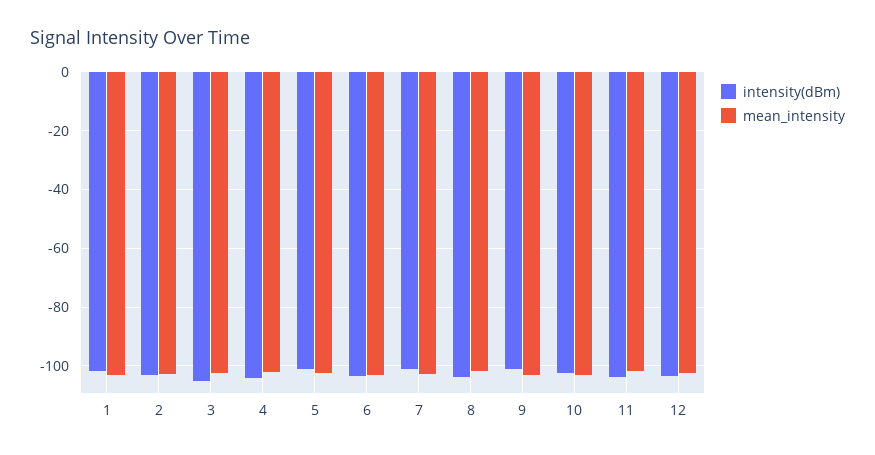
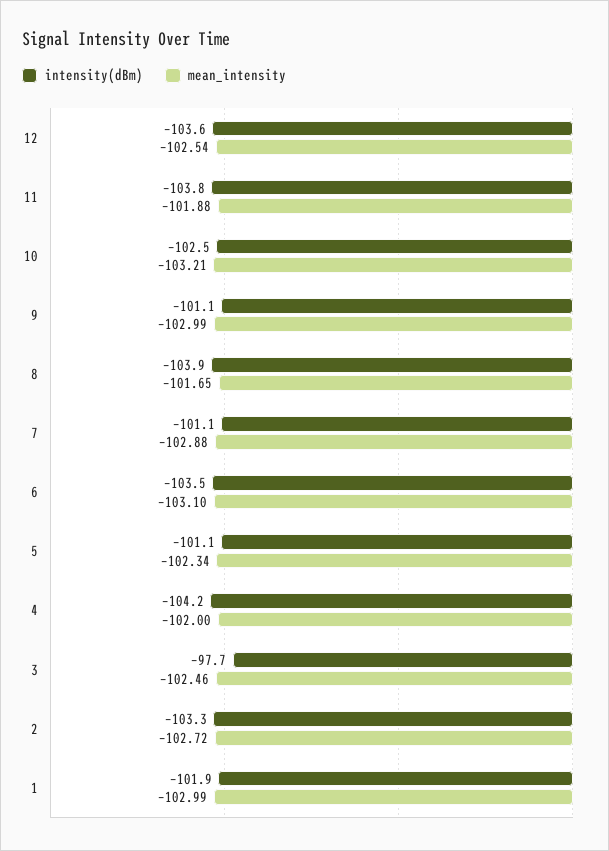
intensity(dBm), 3: -105 -> -97.7

